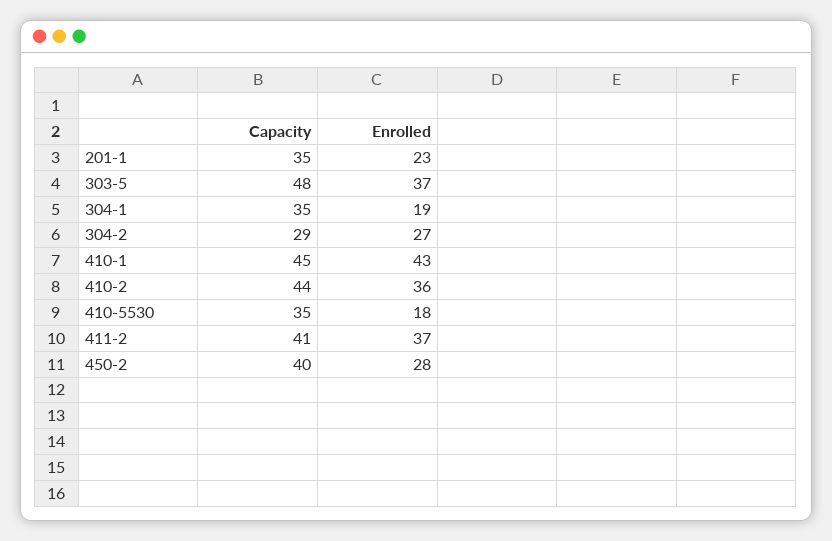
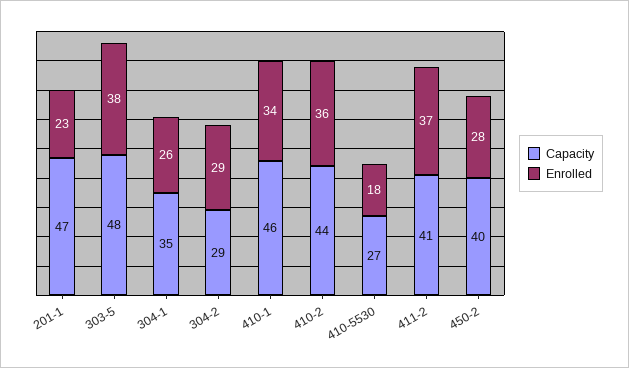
Capacity, 201-1: 35 -> 47
Enrolled, 303-5: 37 -> 38
Enrolled, 304-1: 19 -> 26
Enrolled, 304-2: 27 -> 29
Capacity, 410-1: 45 -> 46
Enrolled, 410-1: 43 -> 34
Capacity, 410-5530: 35 -> 27

